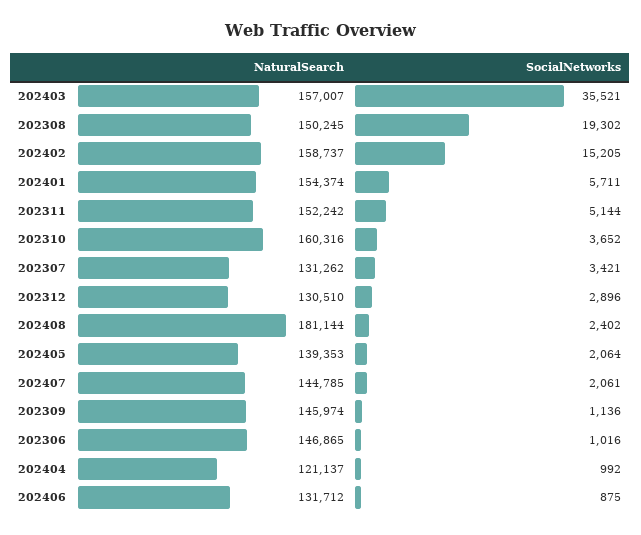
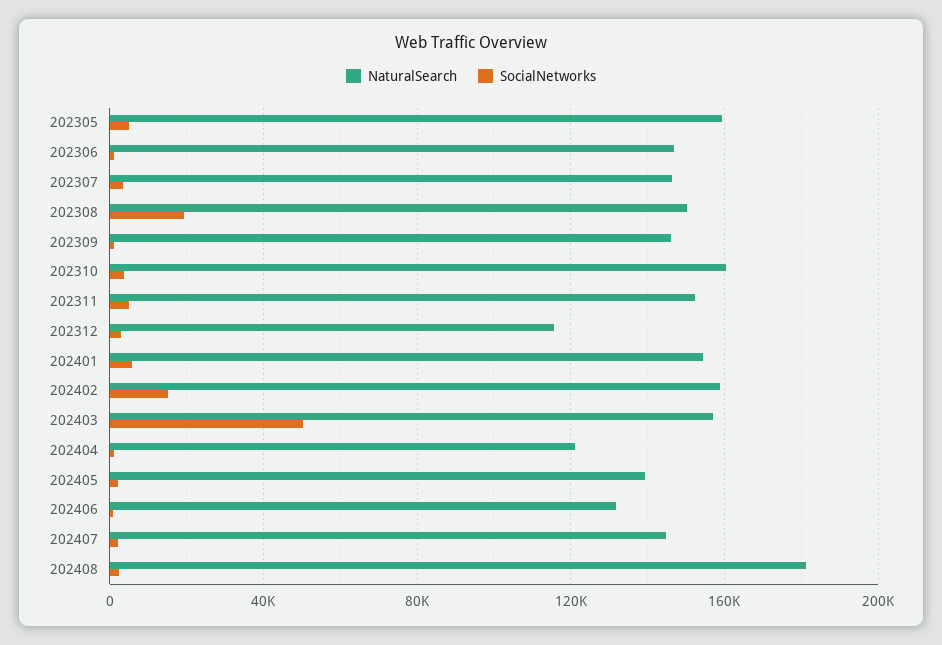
SocialNetworks, 202403: 35521 -> 50000
NaturalSearch, 202307: 131262 -> 145000
NaturalSearch, 202312: 130510 -> 115000
NaturalSearch, 202305: none -> 160000
SocialNetworks, 202305: none -> 5000

